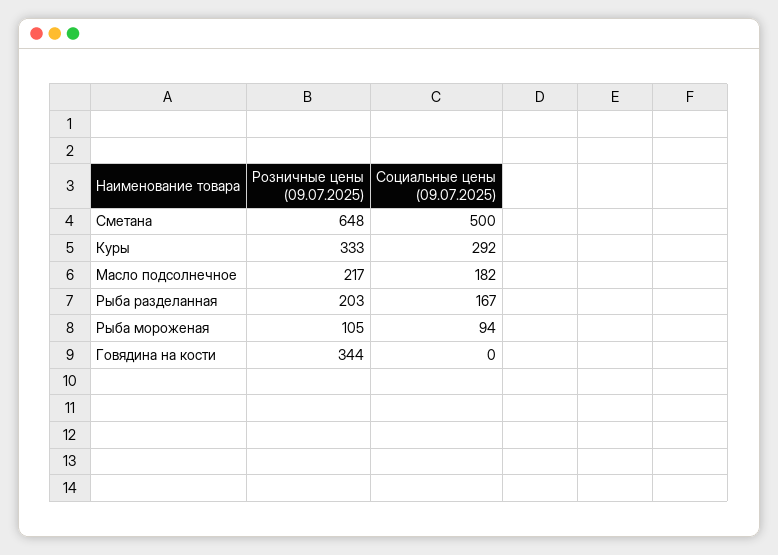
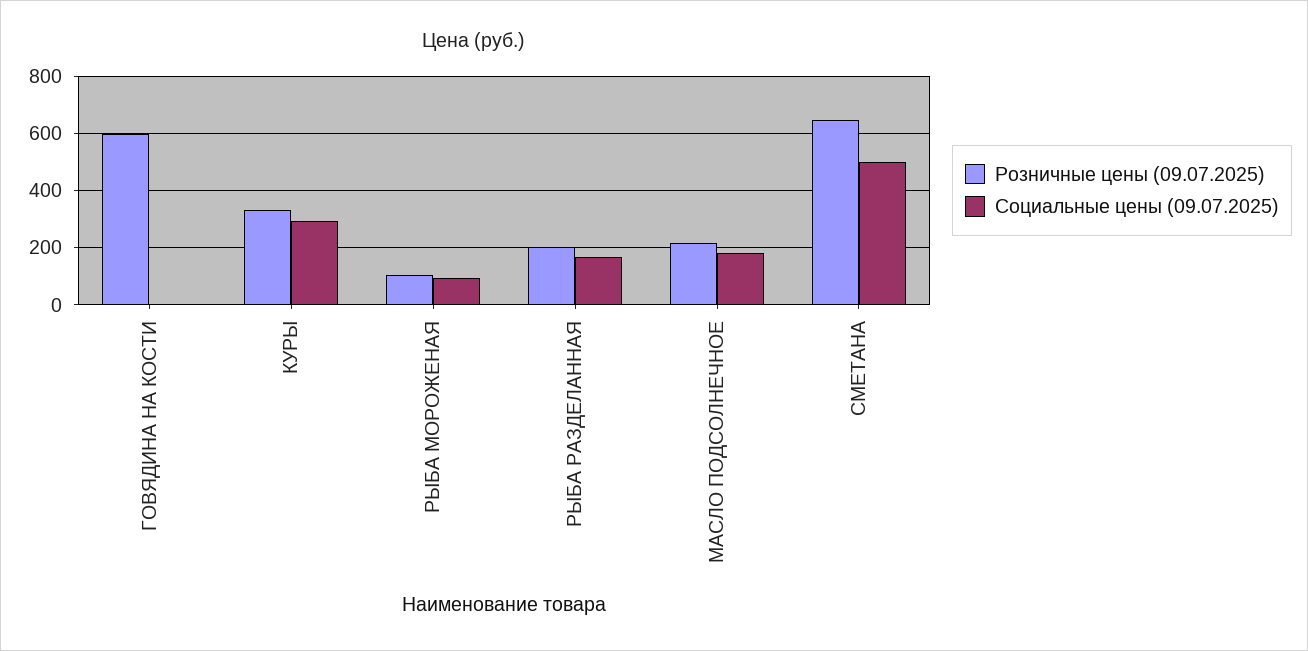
Розничные цены (09.07.2025), Говядина на кости: 344 -> 600

